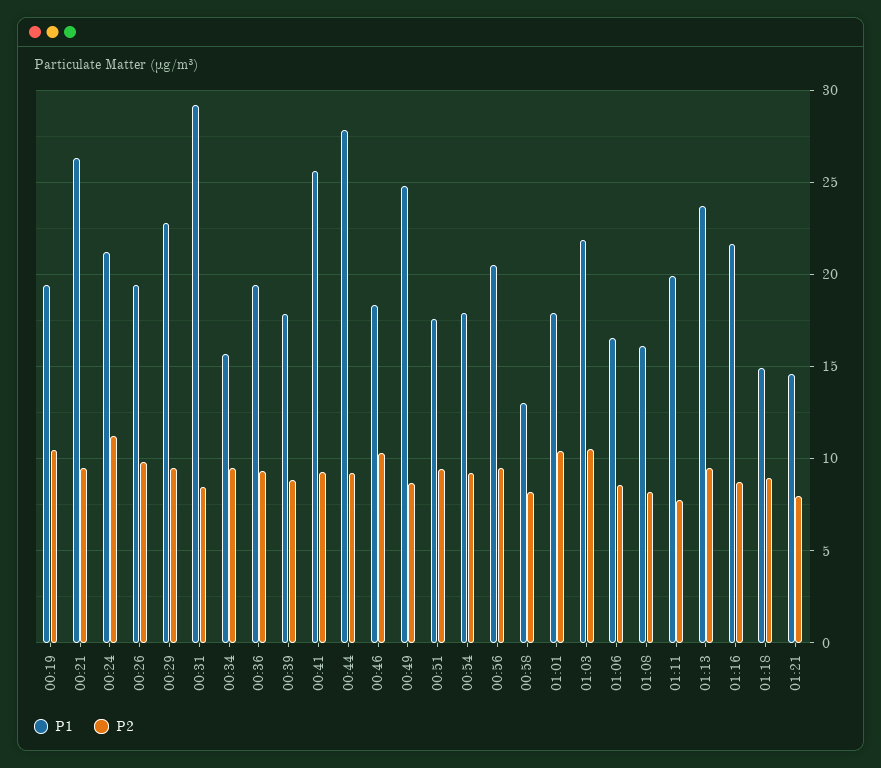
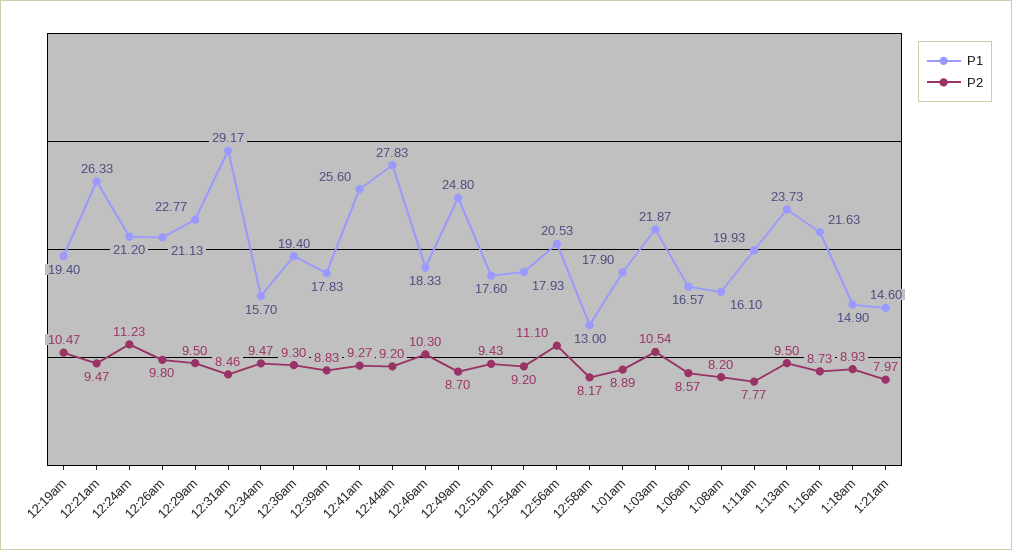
P1, 00:26: 19.5 -> 21.13
P2, 00:56: 9.5 -> 11.1
P2, 01:01: 10.5 -> 8.89

